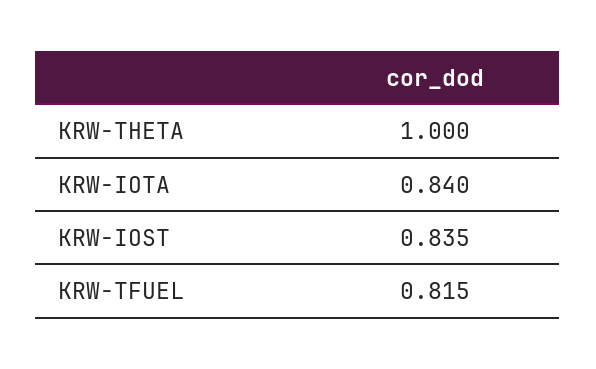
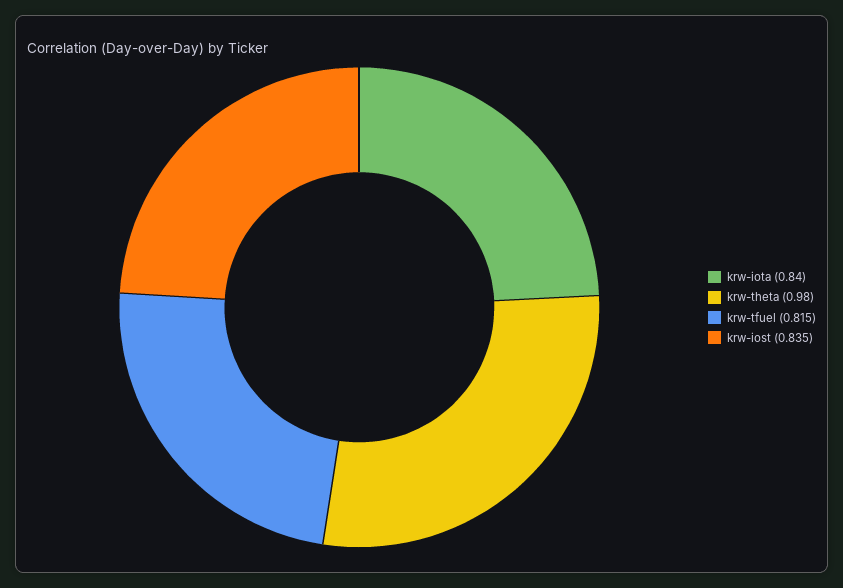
KRW-THETA: 1 -> 0.98

